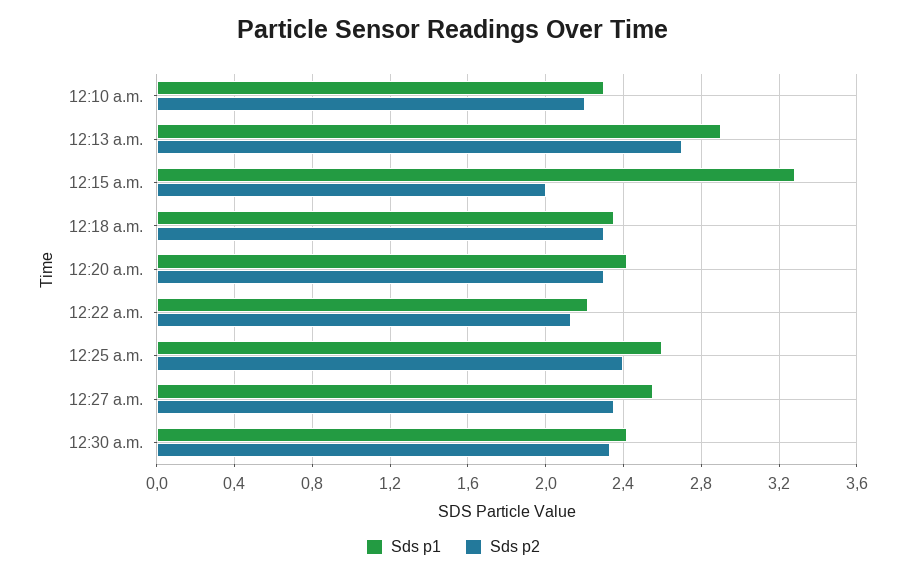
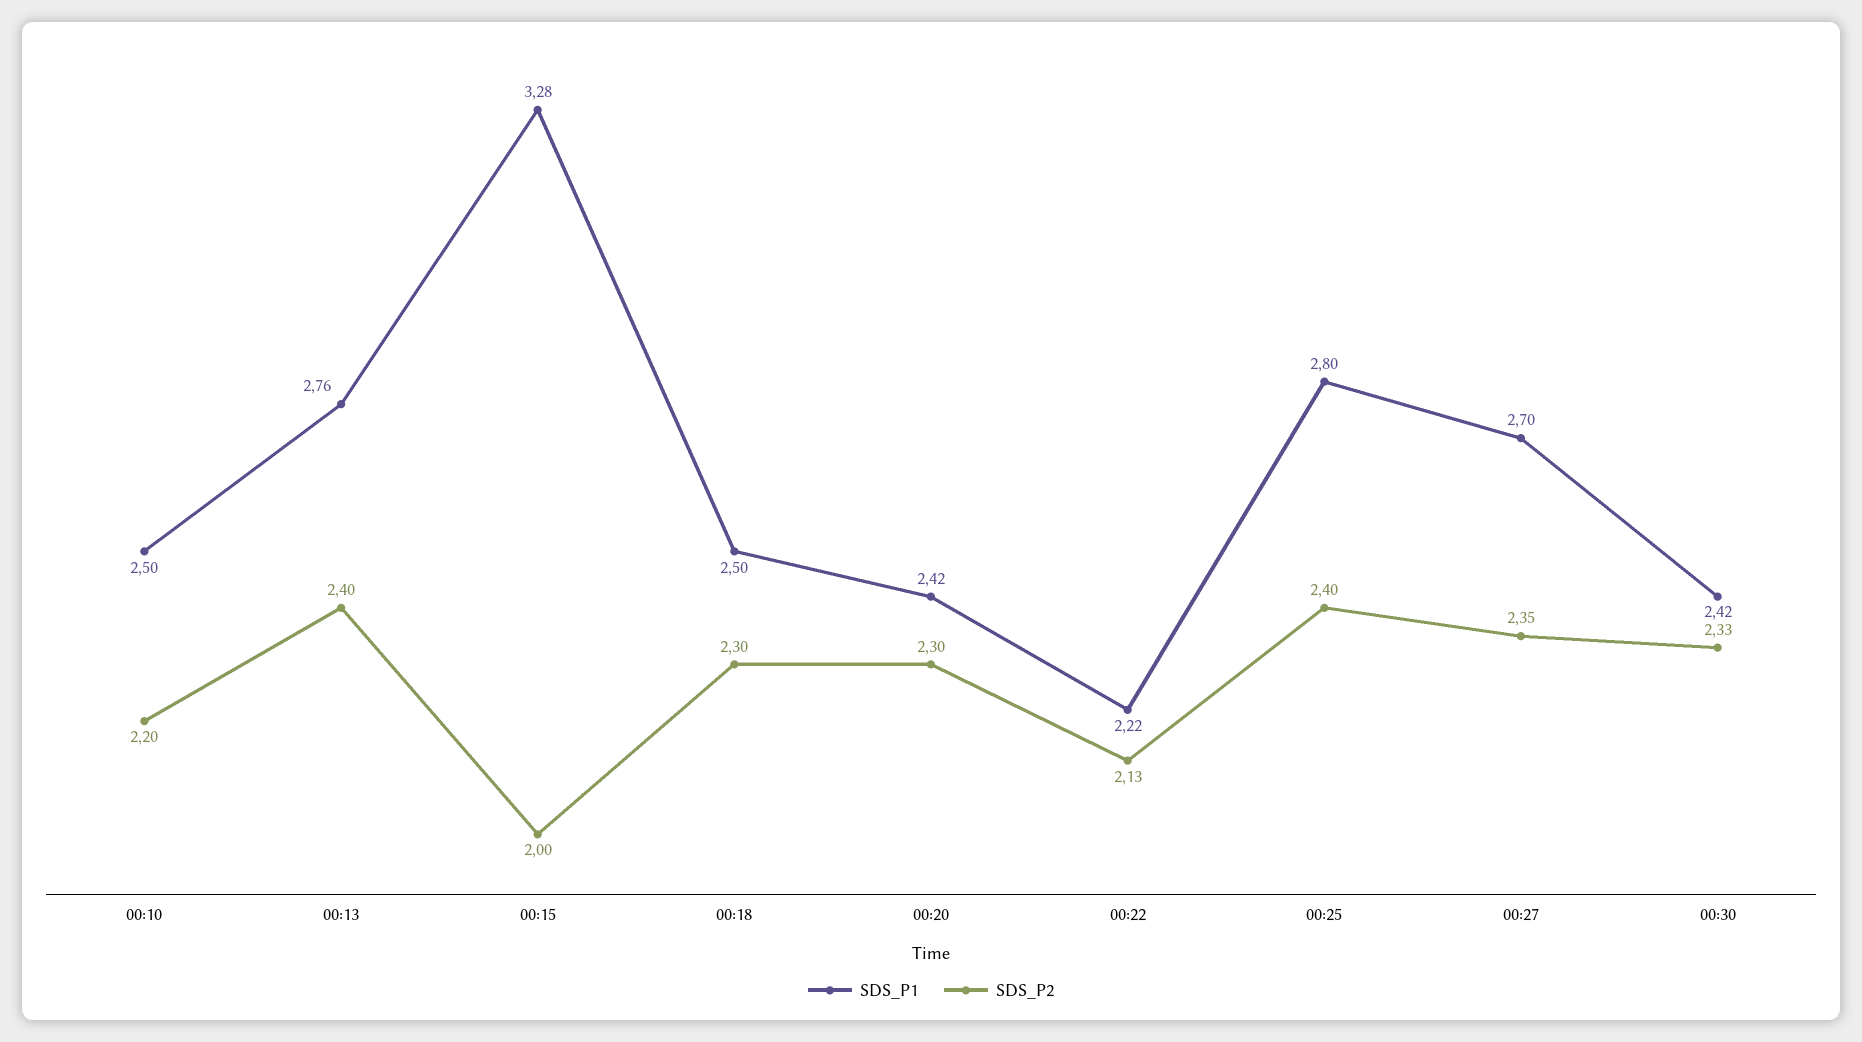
Sds p1, 12:10 a.m.: 2.3 -> 2.5
Sds p1, 12:13 a.m.: 2.9 -> 2.76
Sds p2, 12:13 a.m.: 2.7 -> 2.4
Sds p1, 12:18 a.m.: 2.35 -> 2.5
Sds p1, 12:25 a.m.: 2.6 -> 2.8
Sds p1, 12:27 a.m.: 2.55 -> 2.7

